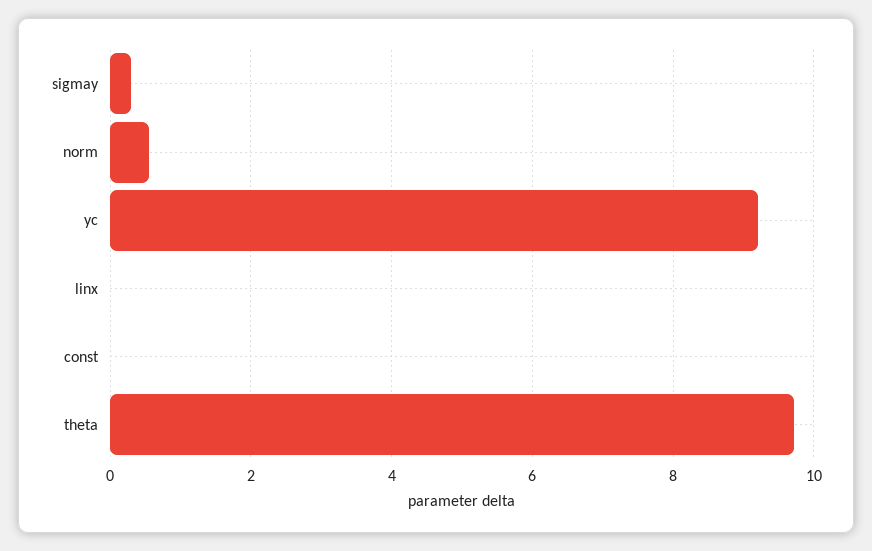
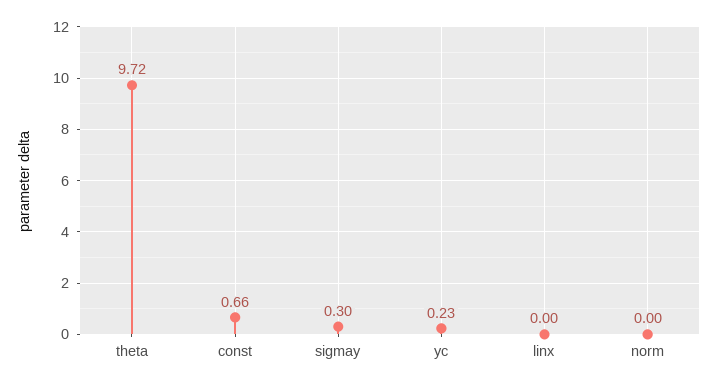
norm: 0.6 -> 0
yc: 9.2 -> 0.23
const: 0 -> 0.66

